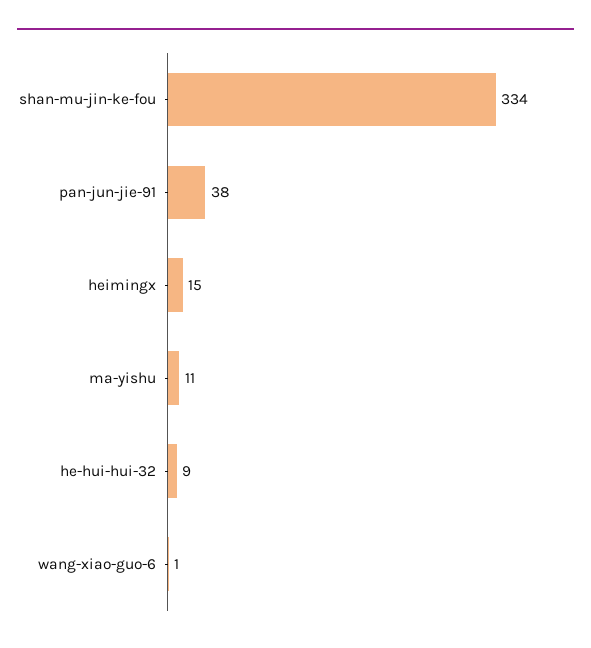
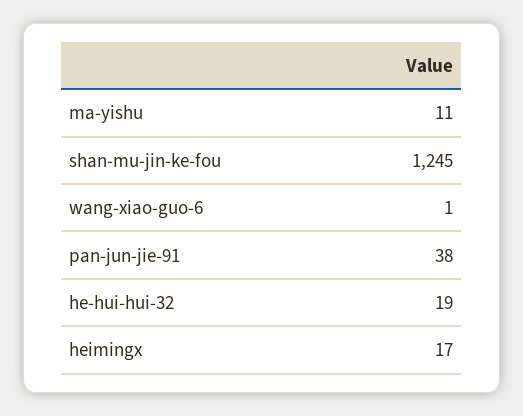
shan-mu-jin-ke-fou: 334 -> 1245
heimingx: 15 -> 17
he-hui-hui-32: 9 -> 19

